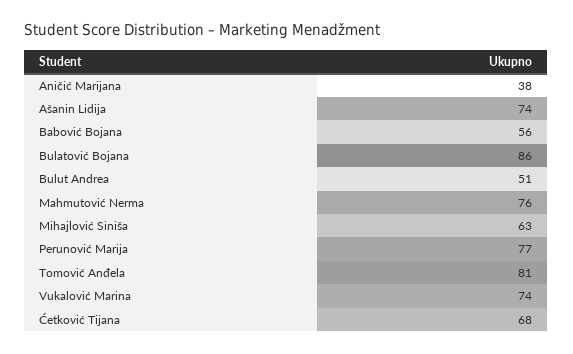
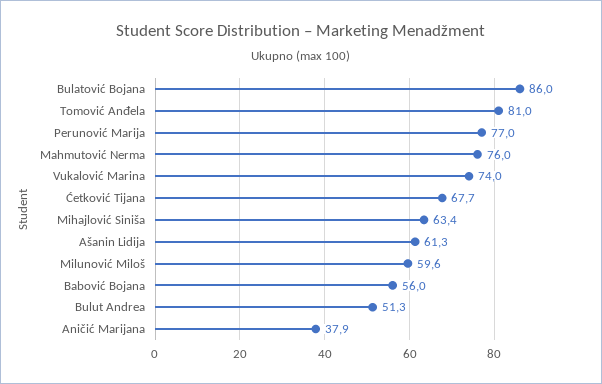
Ašanin Lidija: 74 -> 61.3
Milunović Miloš: none -> 59.6

